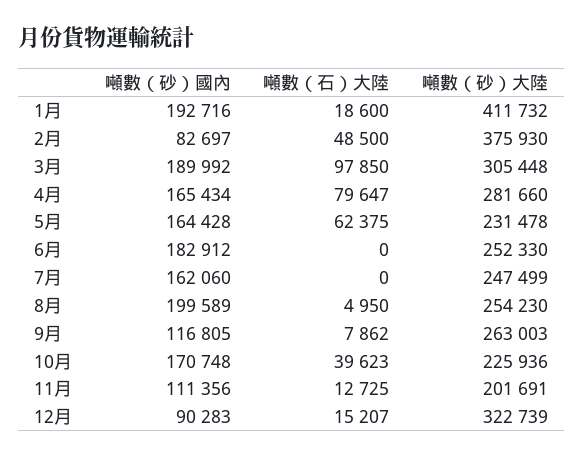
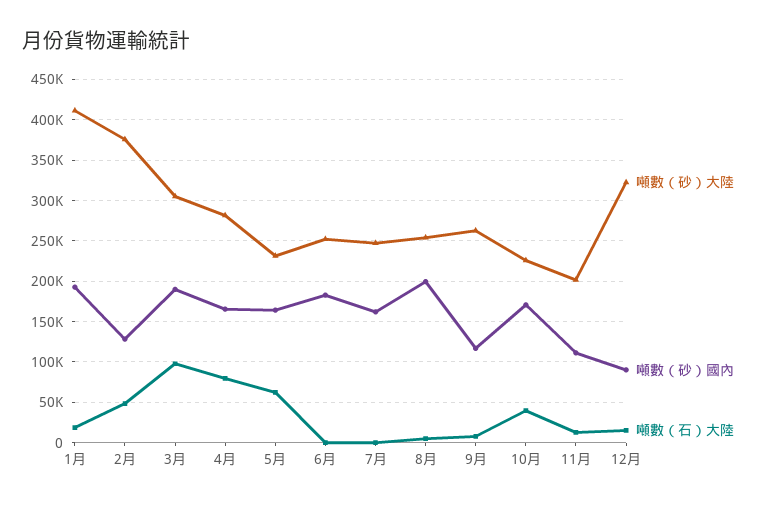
噸數（砂）國內, 2月: 82697 -> 130000

